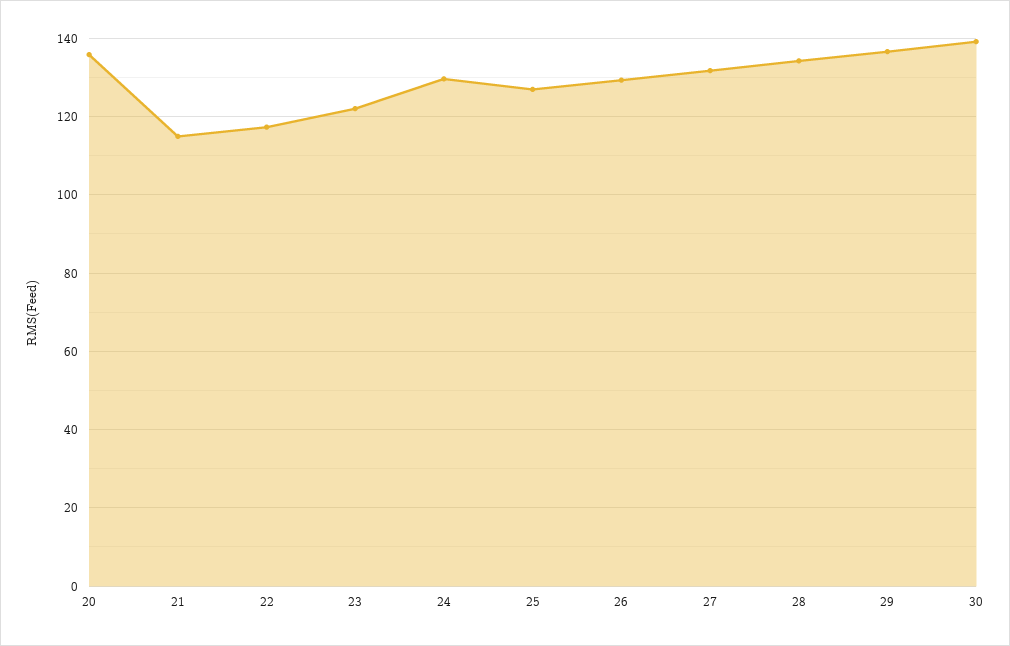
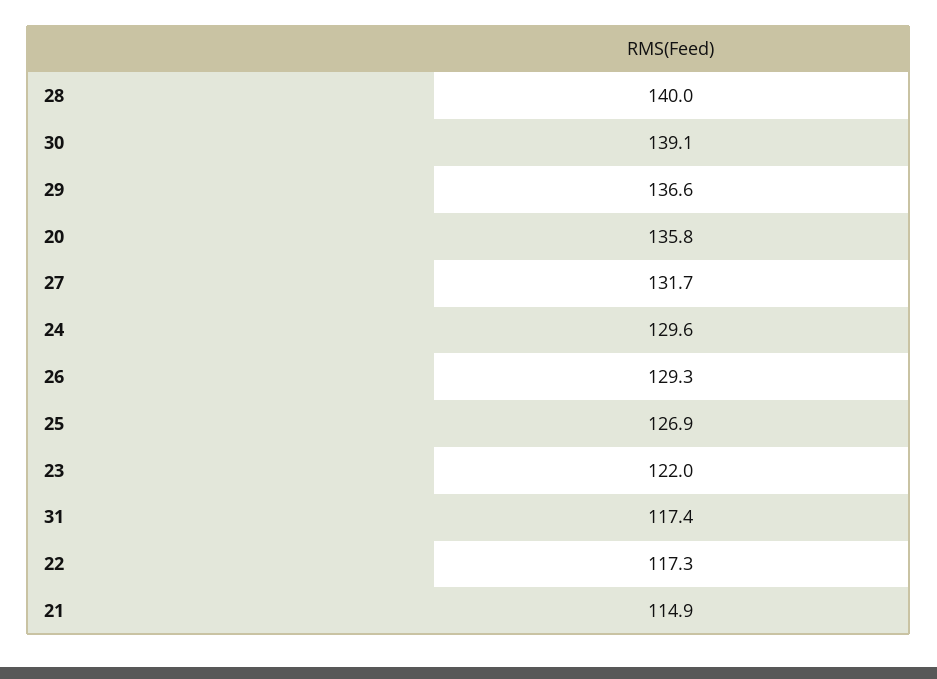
28: 134 -> 140
31: none -> 117.4

